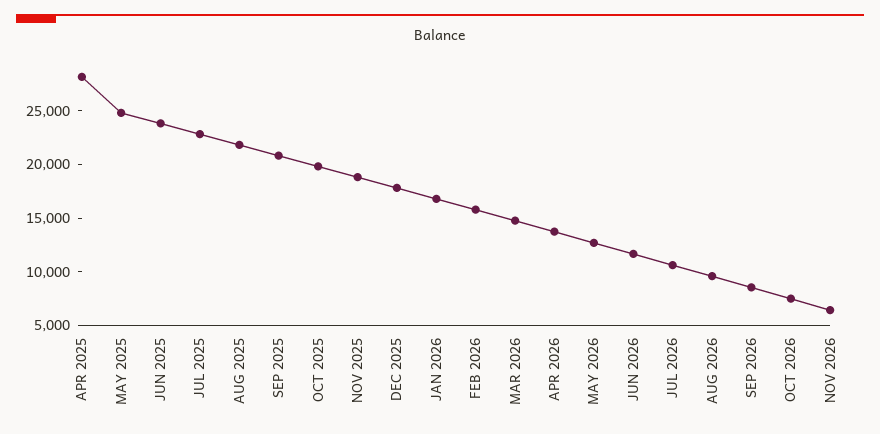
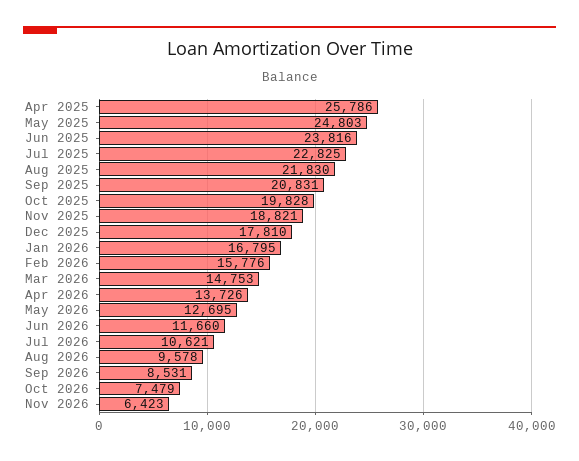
APR 2025: 28000 -> 25786

